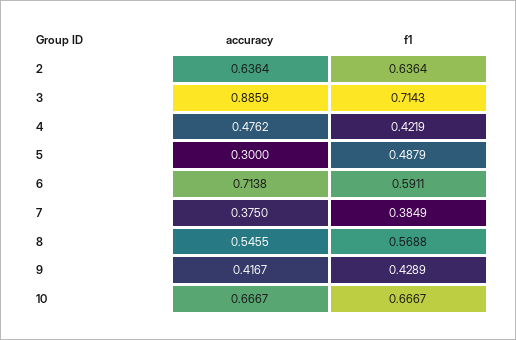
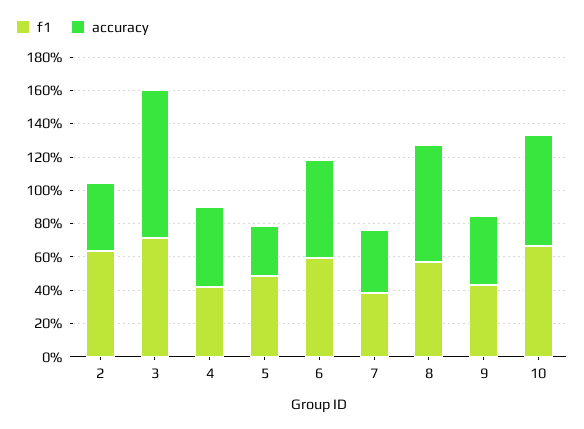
accuracy, 2: 0.6364 -> 0.4
accuracy, 6: 0.7138 -> 0.6
accuracy, 8: 0.5455 -> 0.7

